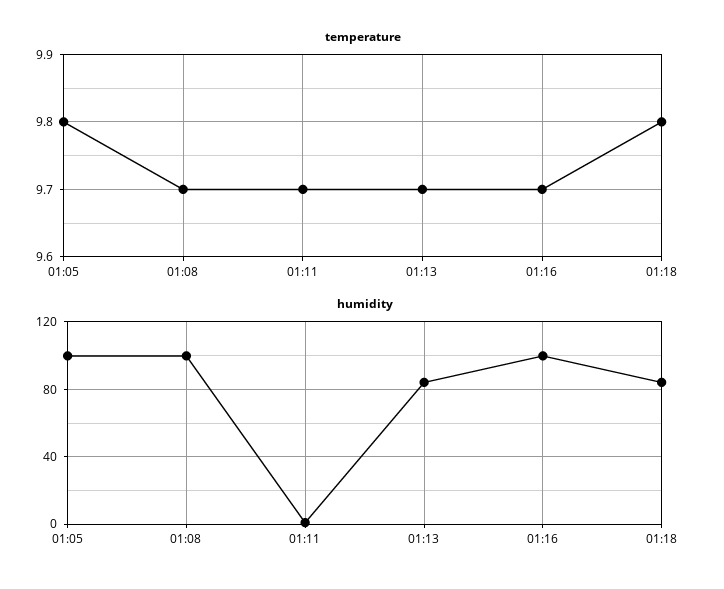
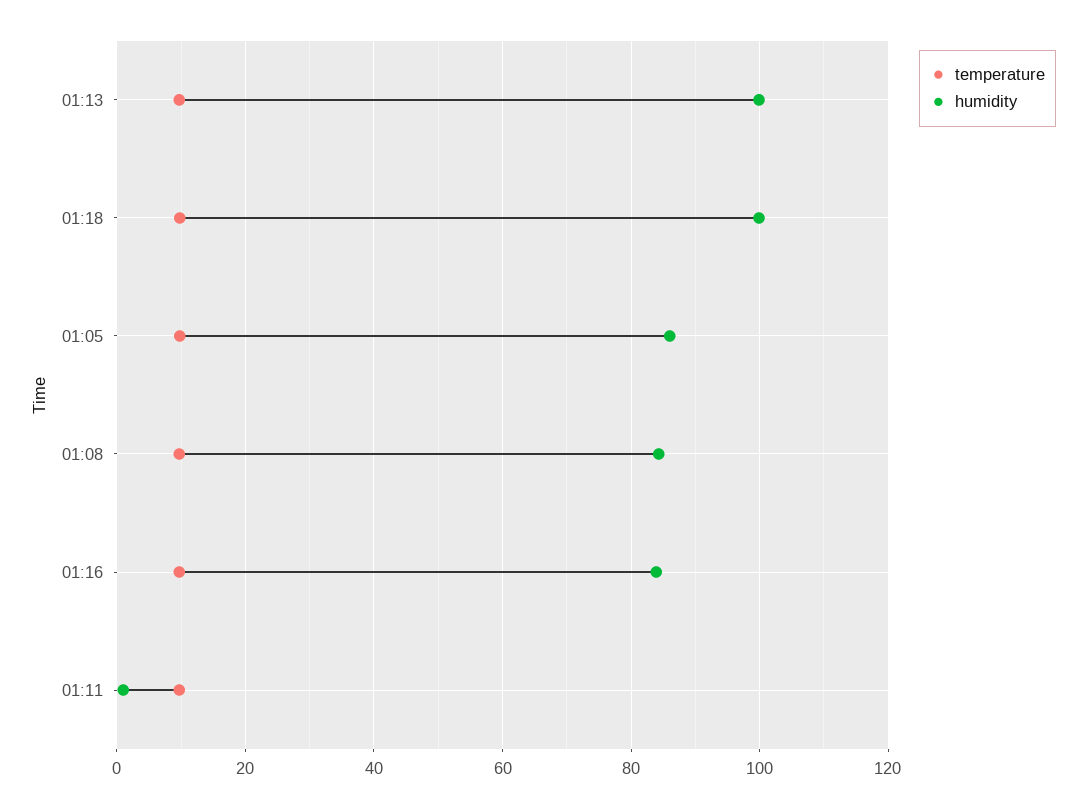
humidity, 01:05: 100 -> 86
humidity, 01:08: 100 -> 84
humidity, 01:13: 85 -> 100
humidity, 01:16: 100 -> 84
humidity, 01:18: 85 -> 100

